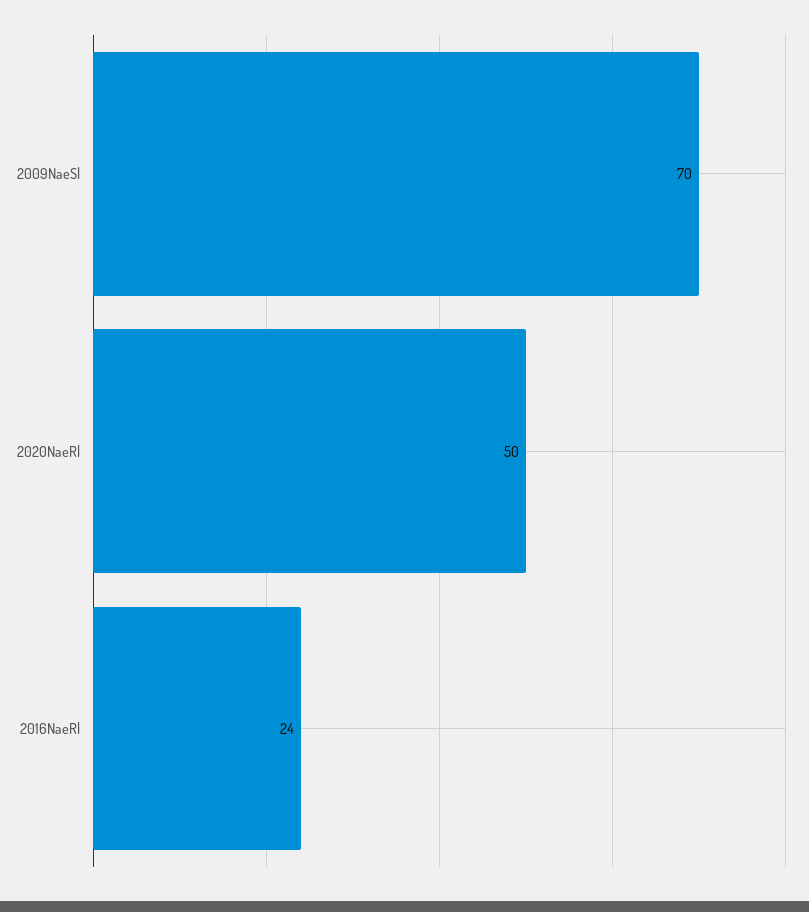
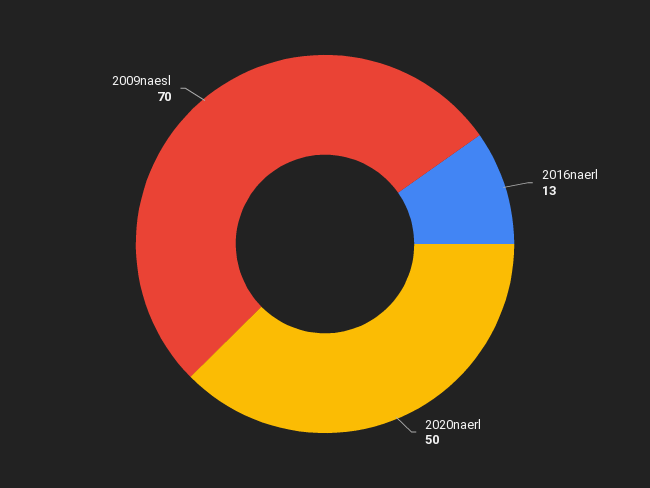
2016NaeRl: 24 -> 13

